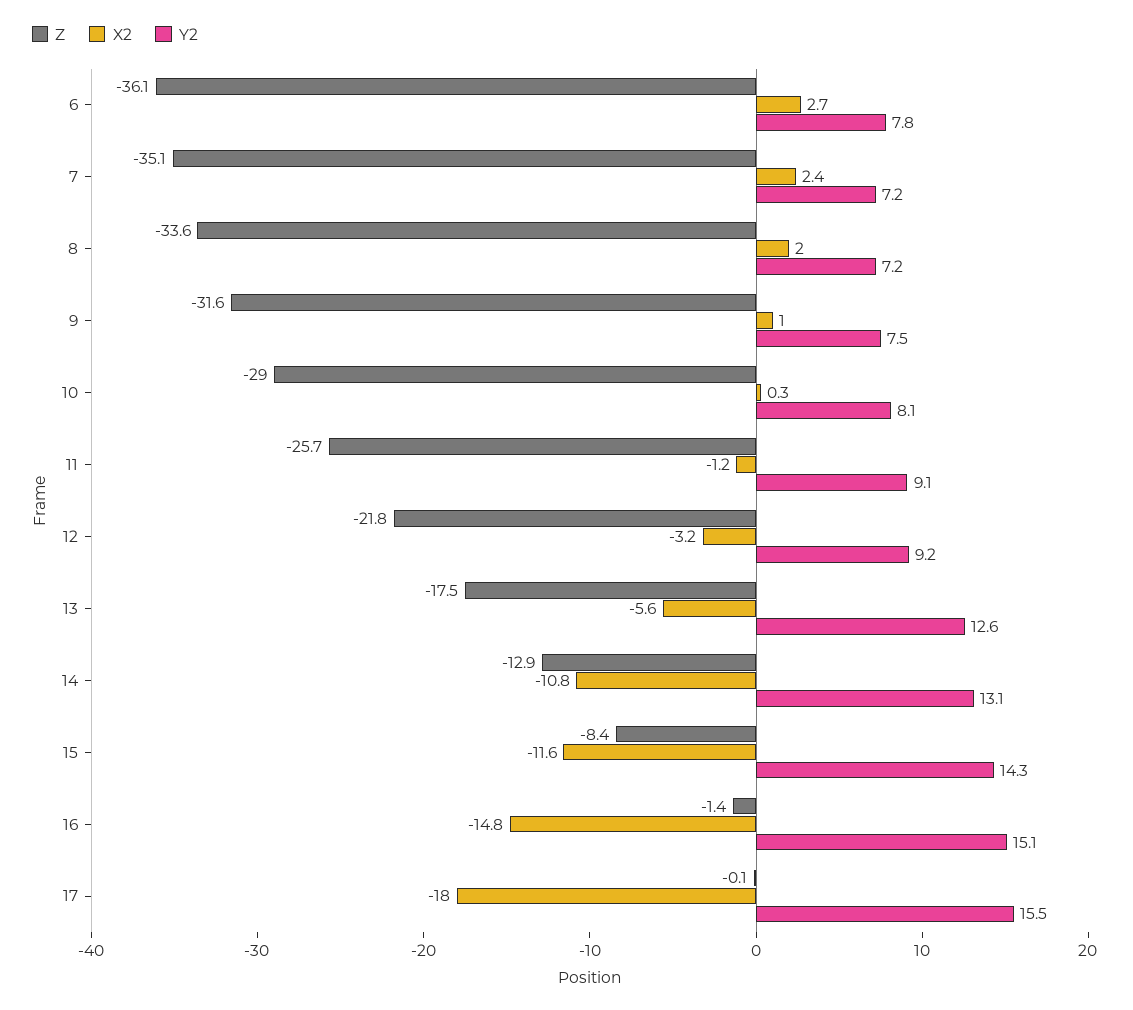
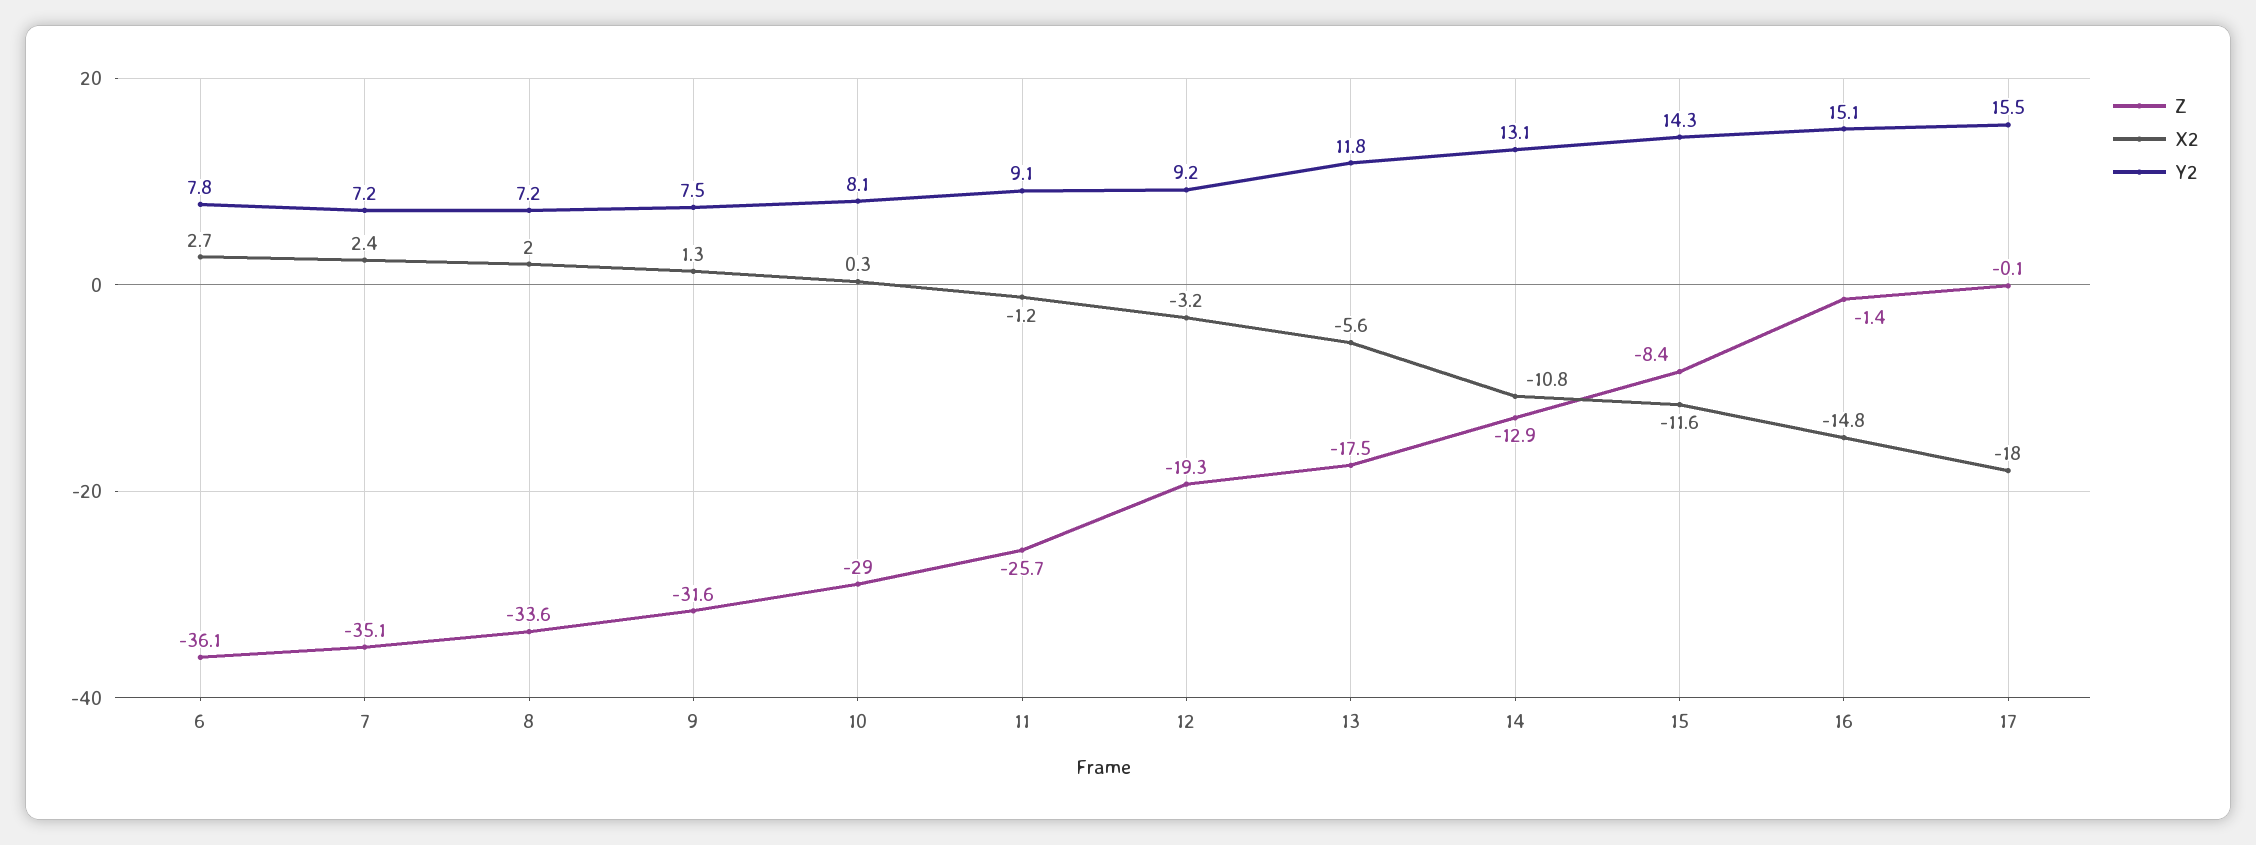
X2, 9: 1 -> 1.3
Z, 12: -21.8 -> -19.3
Y2, 13: 12.6 -> 11.8

